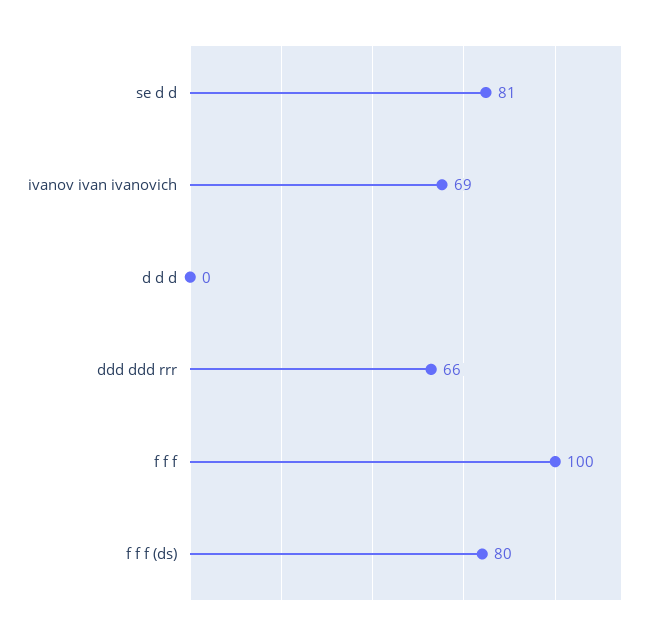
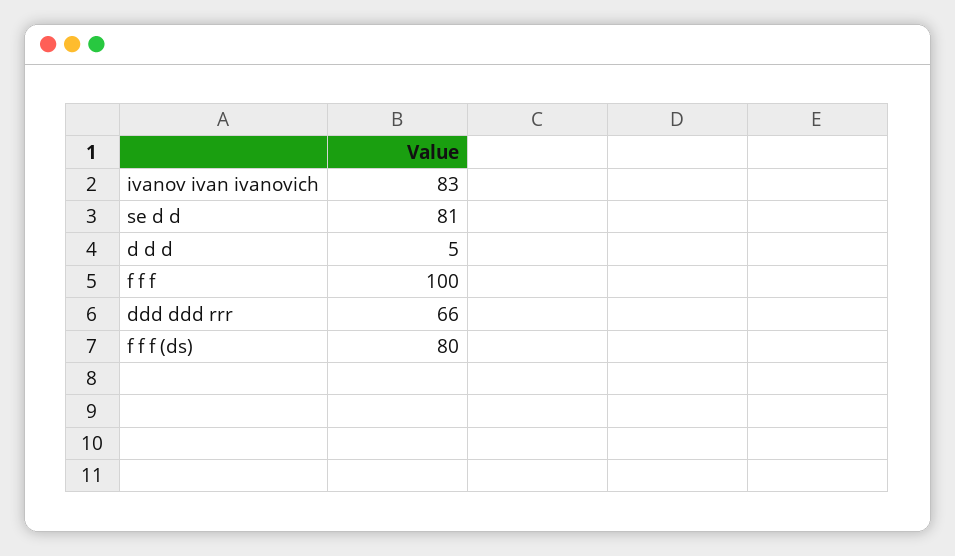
ivanov ivan ivanovich: 69 -> 83
d d d: 0 -> 5

